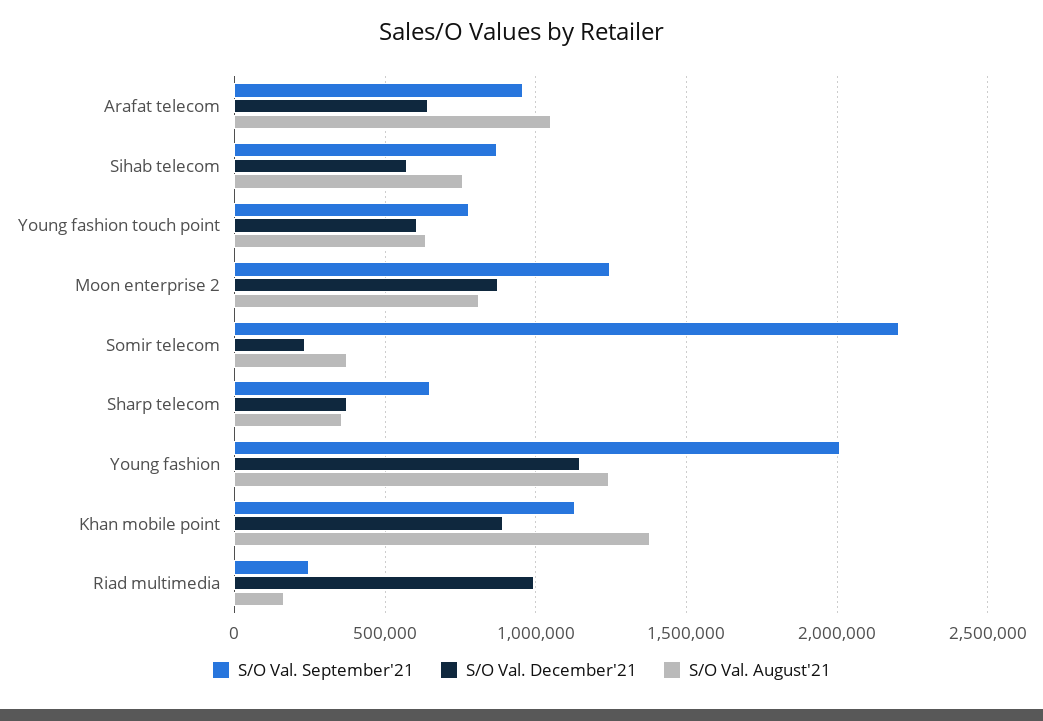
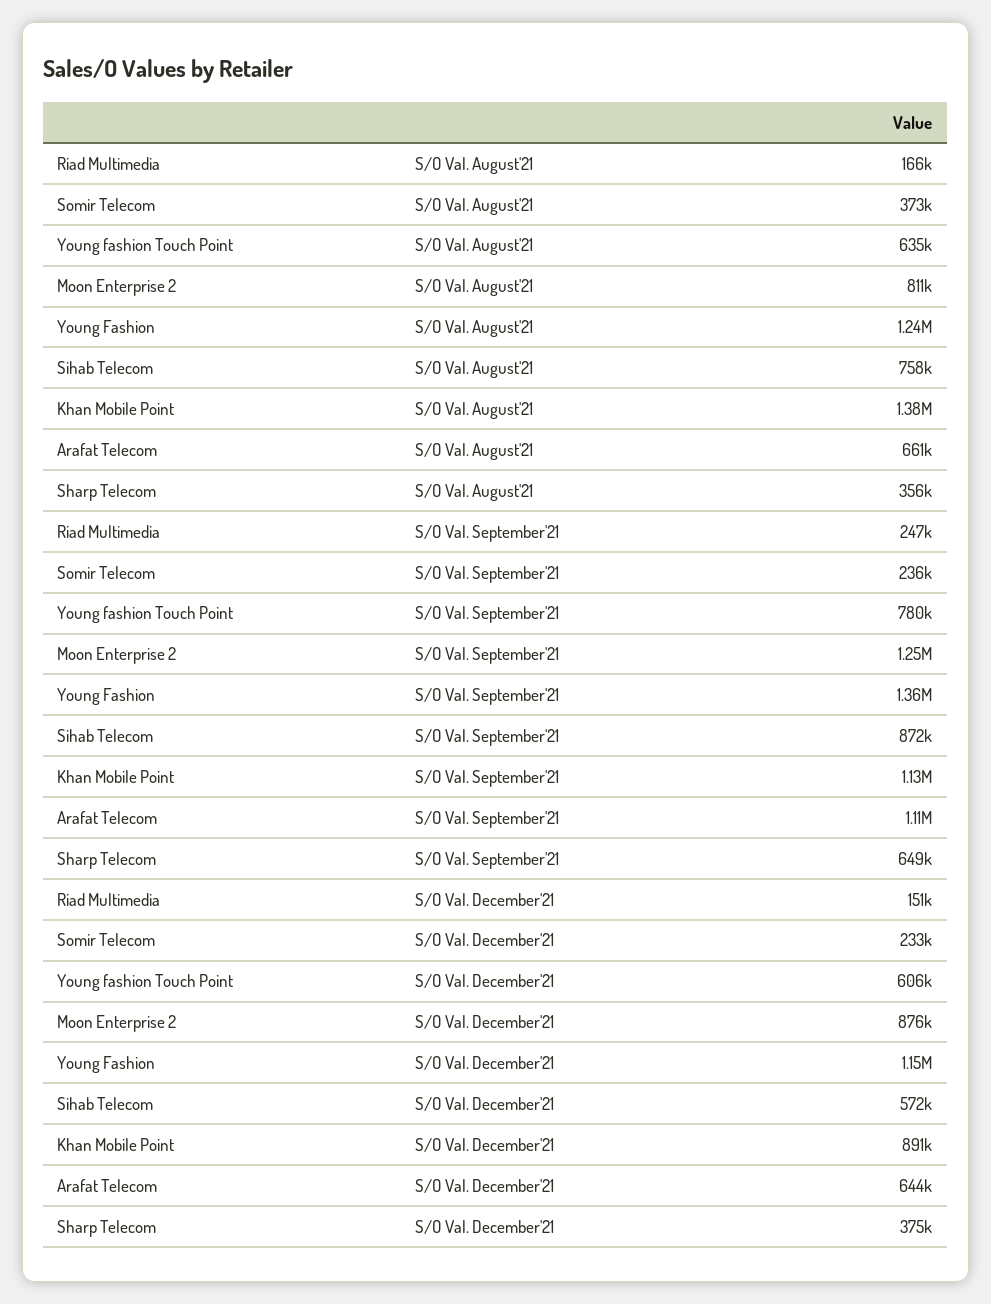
S/O Val. September'21, Arafat telecom: 950000 -> 1110000
S/O Val. August'21, Arafat telecom: 1050000 -> 661000
S/O Val. September'21, Somir telecom: 2200000 -> 236000
S/O Val. September'21, Young fashion: 2000000 -> 1360000
S/O Val. December'21, Riad multimedia: 1000000 -> 151000

